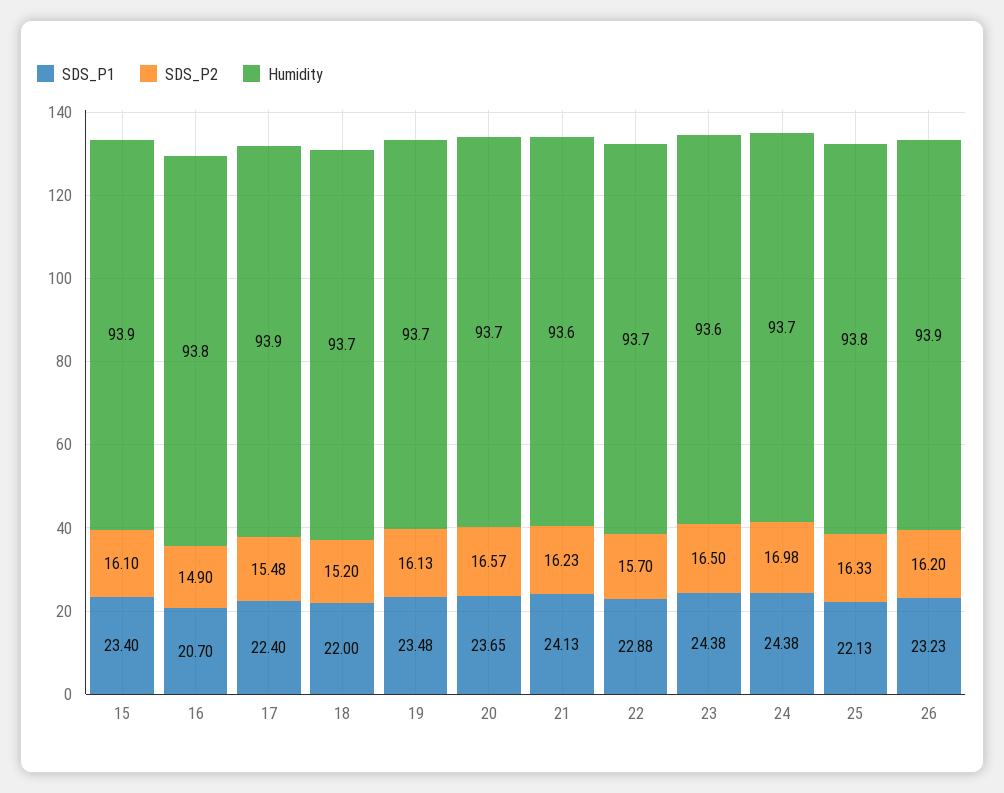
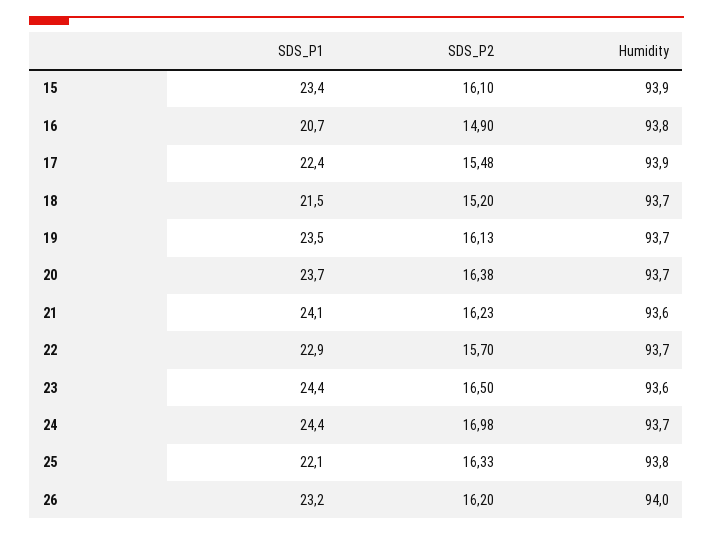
SDS_P1, 18: 22 -> 21.5
SDS_P2, 20: 16.57 -> 16.38
Humidity, 26: 93.9 -> 94

